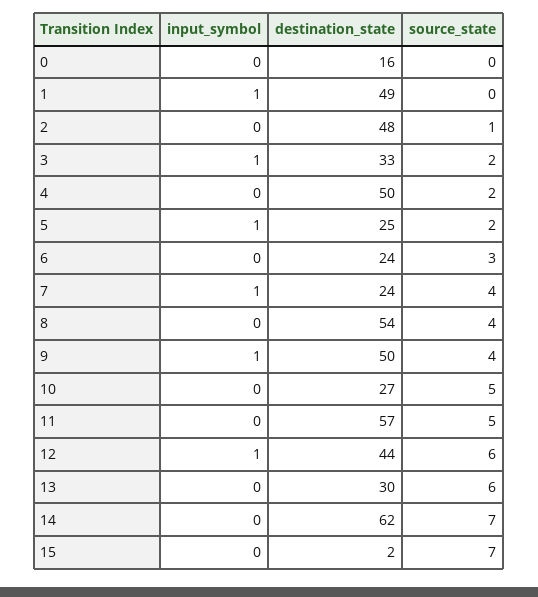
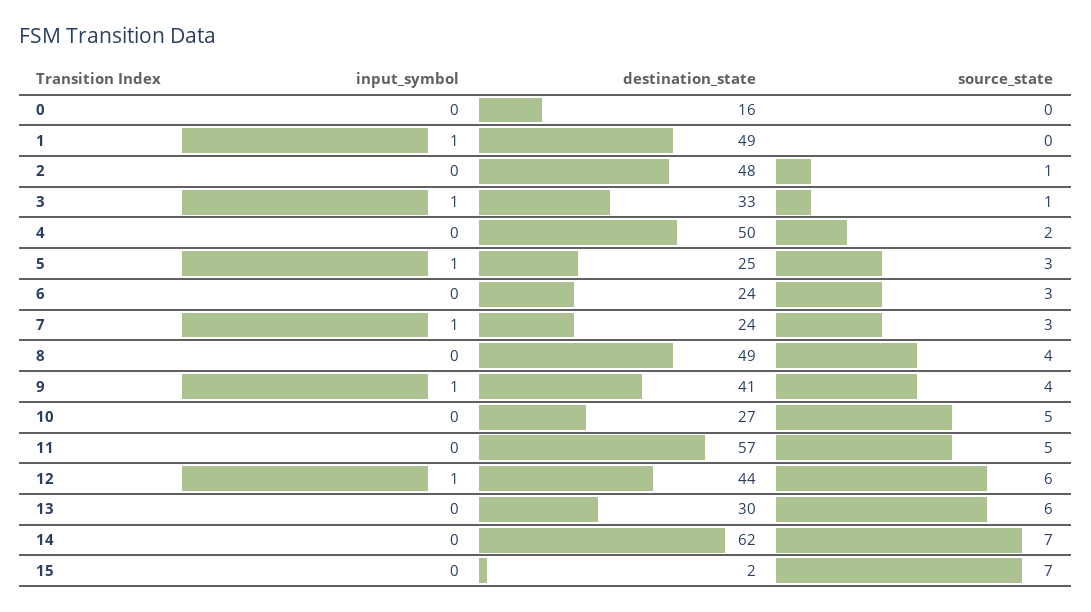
source_state, 3: 2 -> 1
source_state, 5: 2 -> 3
source_state, 7: 4 -> 3
destination_state, 8: 54 -> 49
destination_state, 9: 50 -> 41

